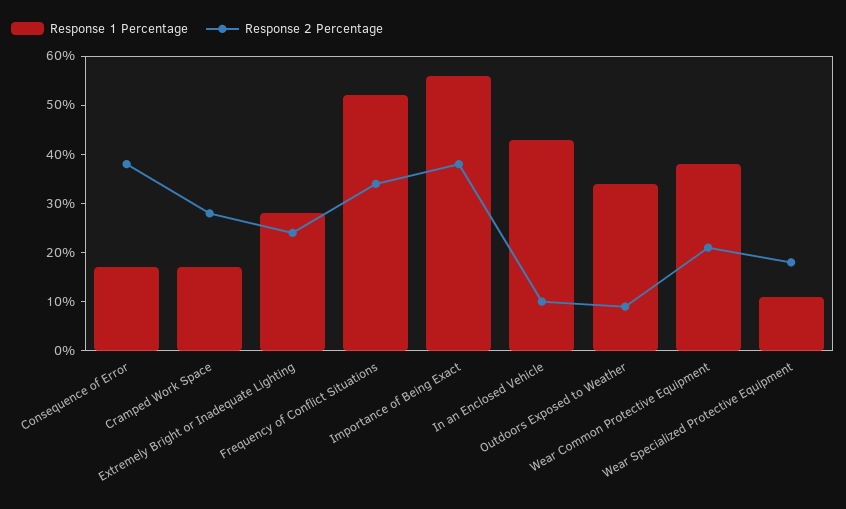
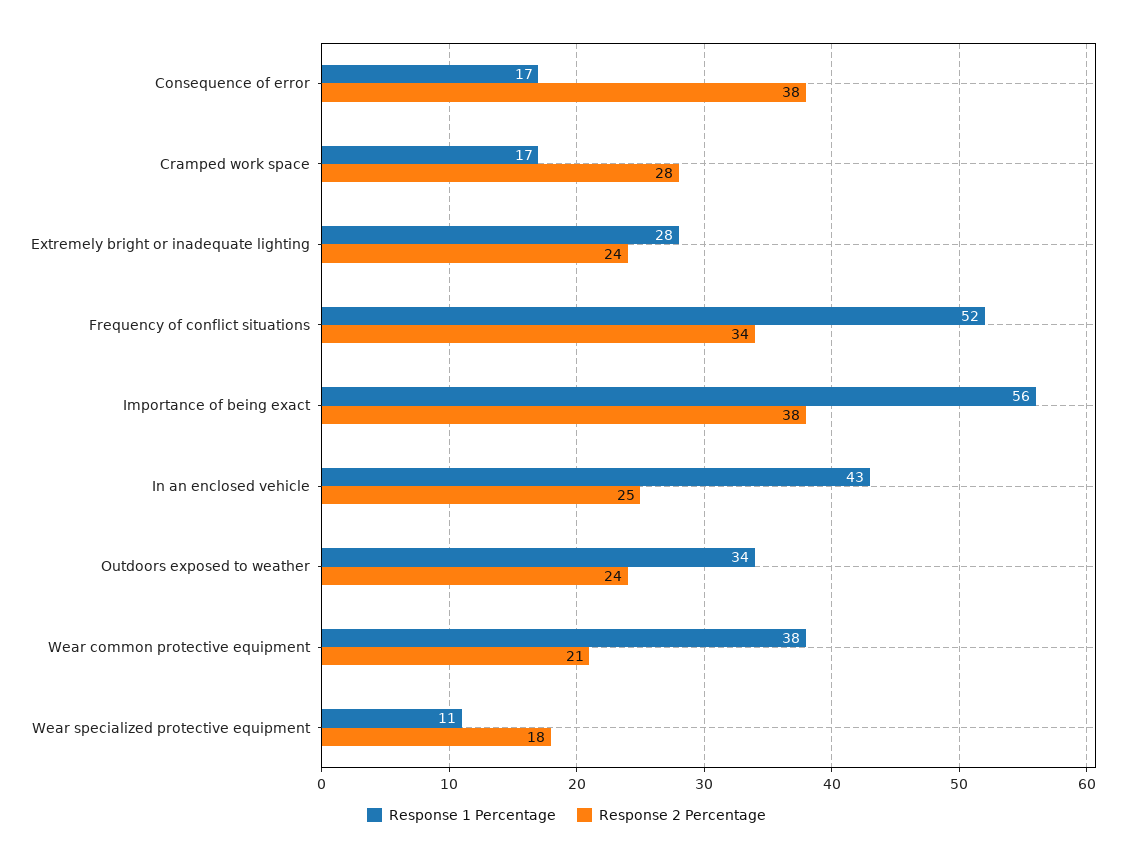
Response 2 Percentage, In an Enclosed Vehicle: 10 -> 25
Response 2 Percentage, Outdoors Exposed to Weather: 10 -> 24

